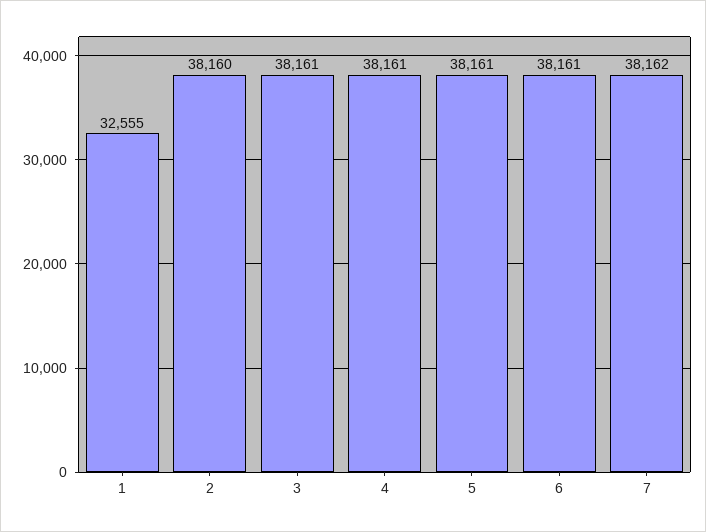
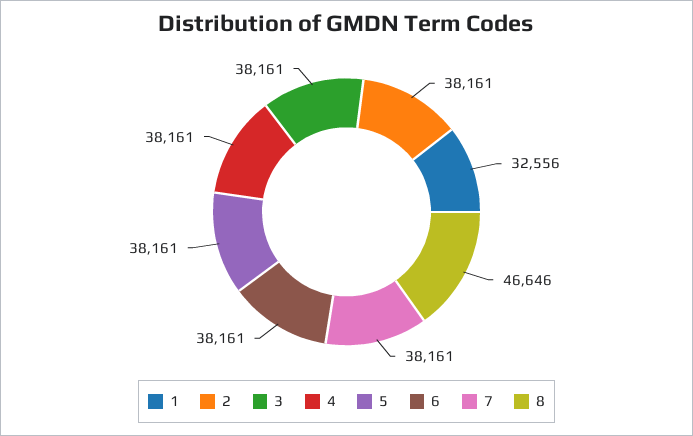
1: 32555 -> 32556
2: 38160 -> 38161
7: 38162 -> 38161
8: none -> 46646

